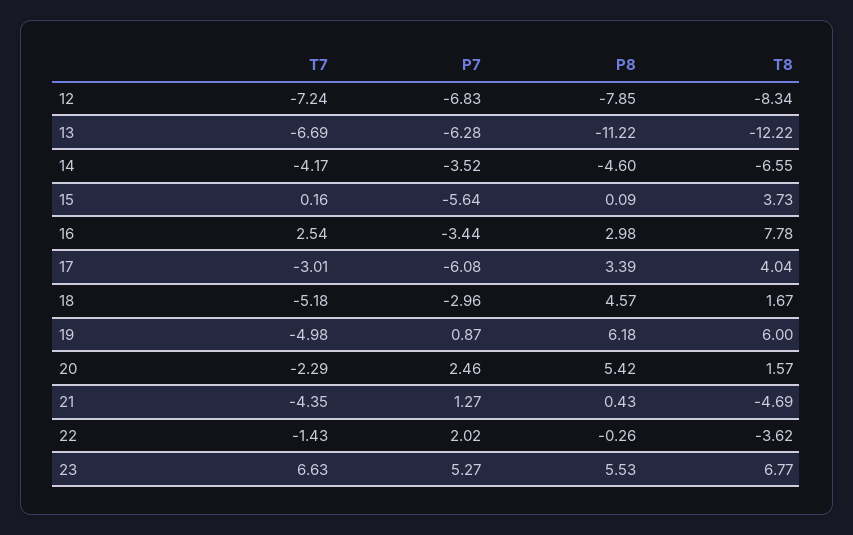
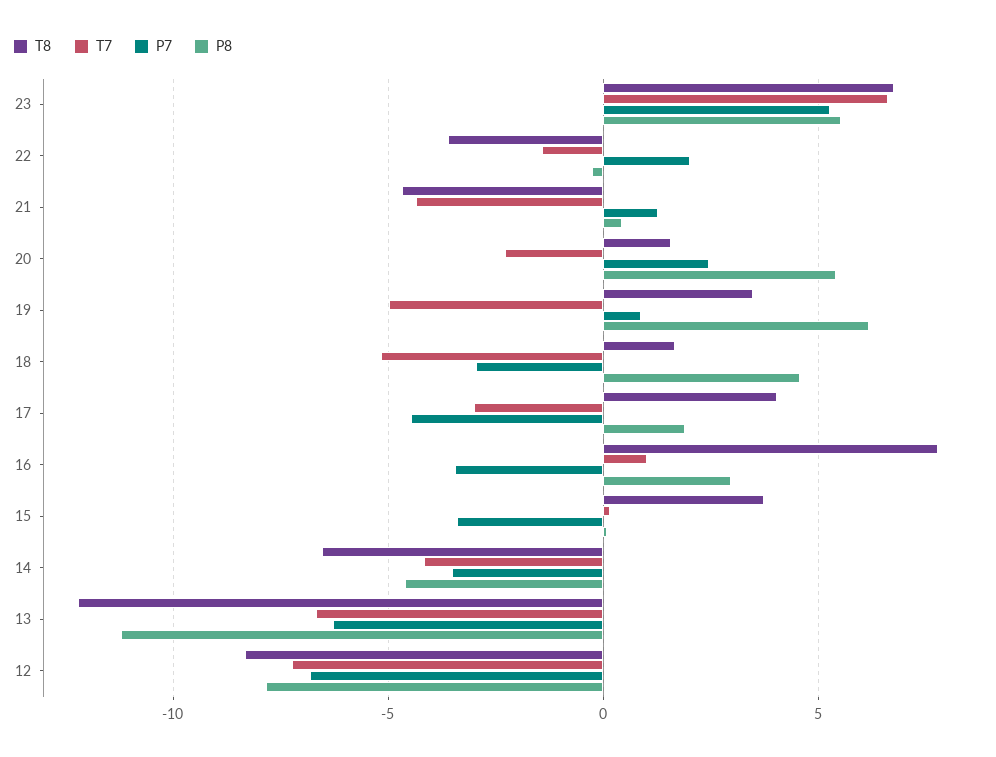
P7, 15: -5.64 -> -3.5
T7, 16: 2.54 -> 1
P7, 17: -6.08 -> -4.5
P8, 17: 3.39 -> 2
T8, 19: 6 -> 3.5

